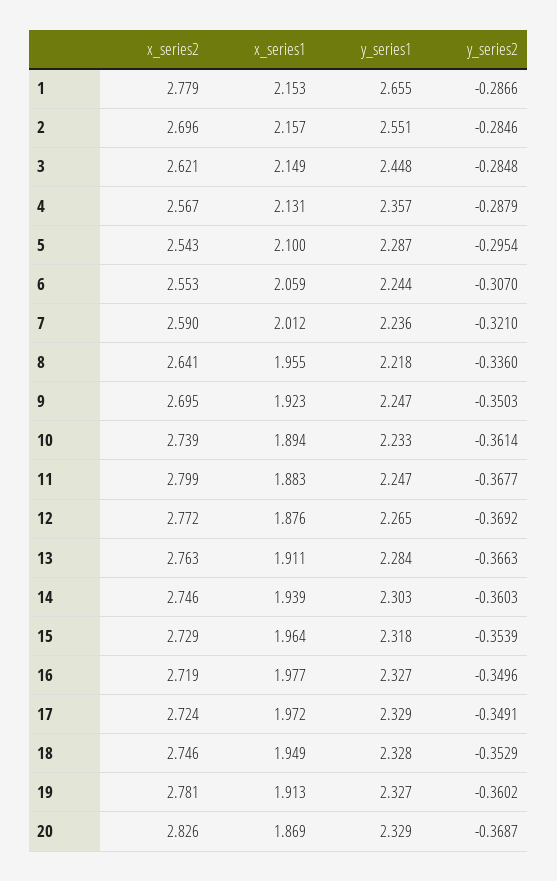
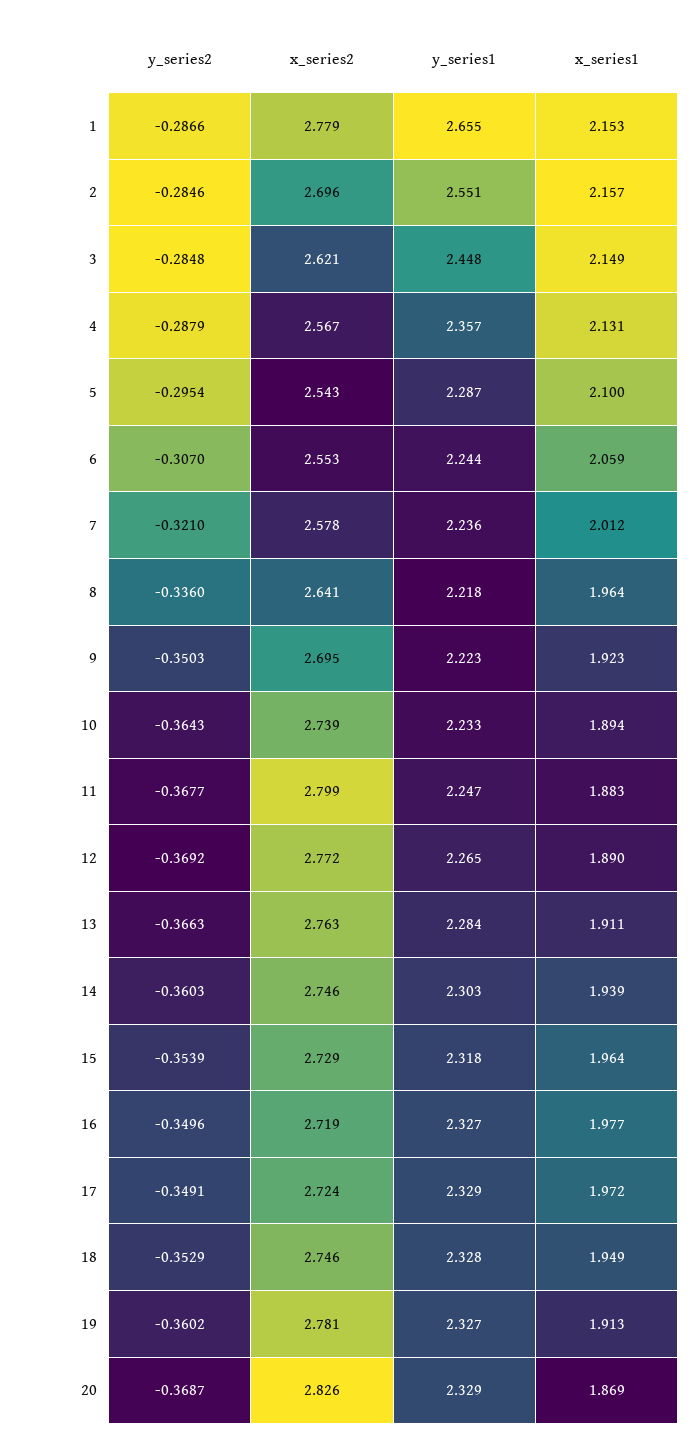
x_series2, 7: 2.59 -> 2.578
x_series1, 8: 1.955 -> 1.964
y_series1, 9: 2.247 -> 2.223
y_series2, 10: -0.3614 -> -0.3643
x_series1, 12: 1.876 -> 1.89

